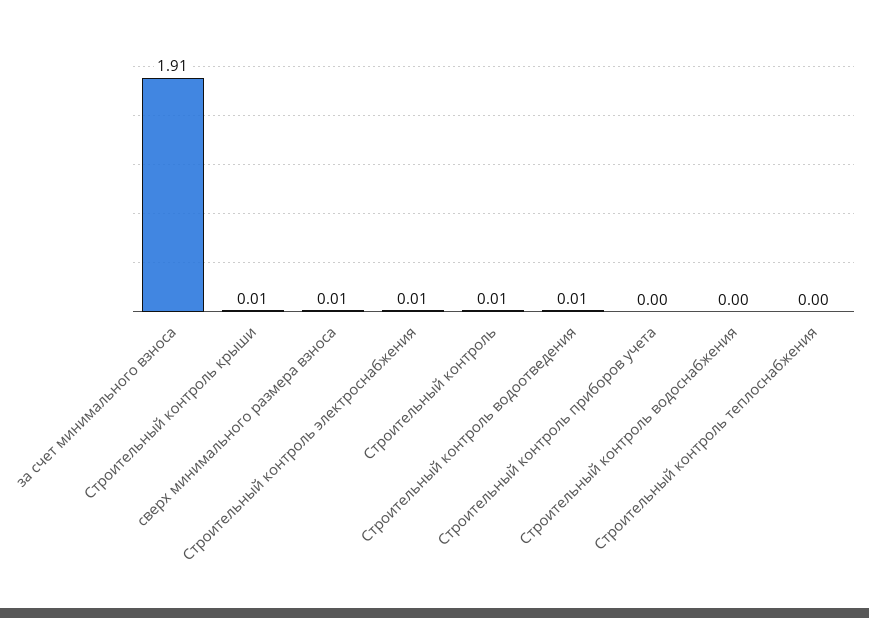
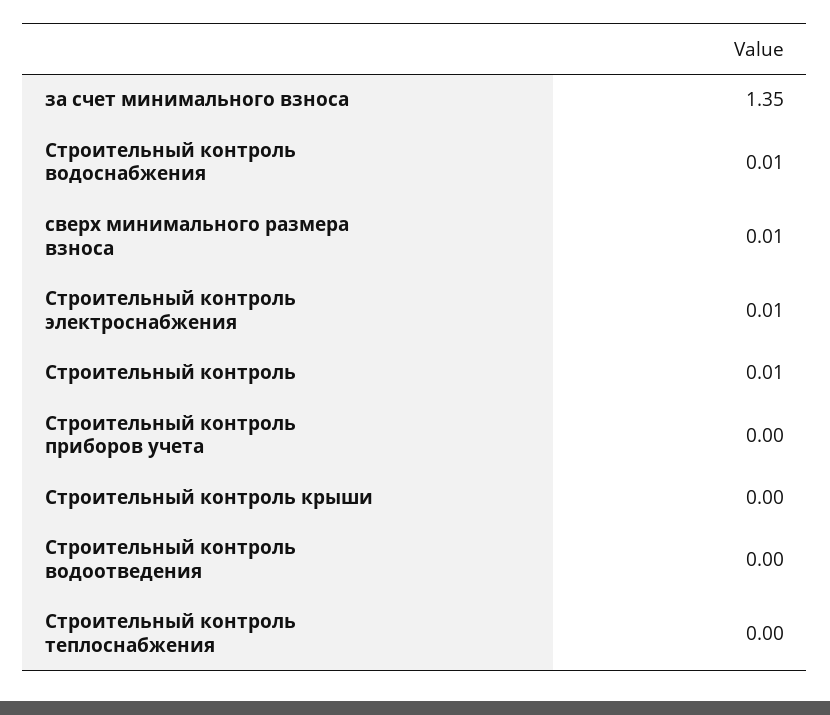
за счет минимального взноса: 1.91 -> 1.35
Строительный контроль крыши: 0.01 -> 0
Строительный контроль водоотведения: 0.01 -> 0
Строительный контроль водоснабжения: 0 -> 0.01

